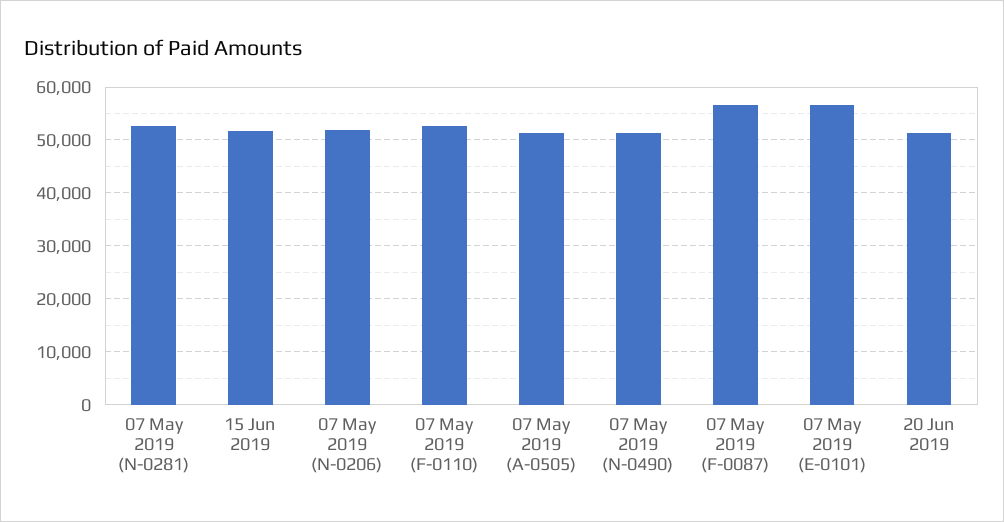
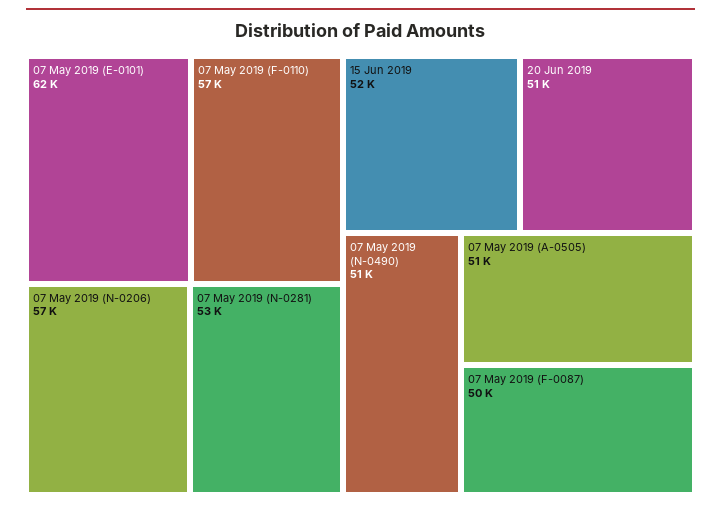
07 May 2019 (N-0206): 52000 -> 57000
07 May 2019 (F-0110): 52000 -> 57000
07 May 2019 (F-0087): 56000 -> 50000
07 May 2019 (E-0101): 56000 -> 62000

